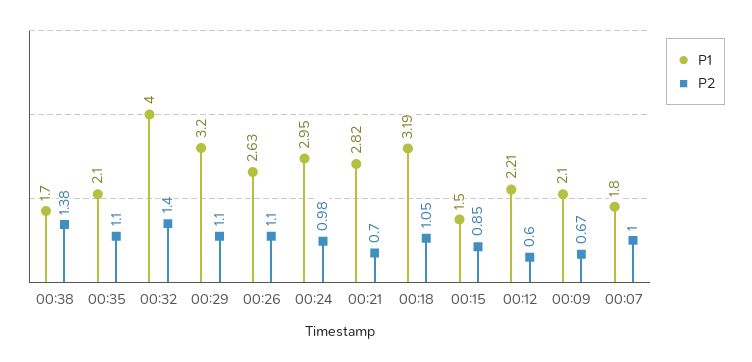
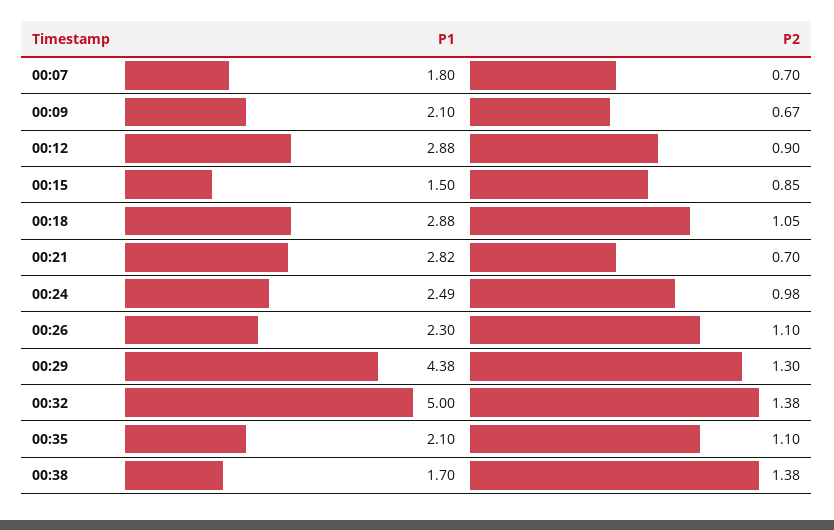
P1, 00:32: 4 -> 5
P2, 00:32: 1.4 -> 1.38
P1, 00:29: 3.2 -> 4.38
P2, 00:29: 1.1 -> 1.3
P1, 00:26: 2.63 -> 2.3
P1, 00:24: 2.95 -> 2.49
P1, 00:18: 3.19 -> 2.88
P1, 00:12: 2.21 -> 2.88
P2, 00:12: 0.6 -> 0.9
P2, 00:07: 1 -> 0.7

